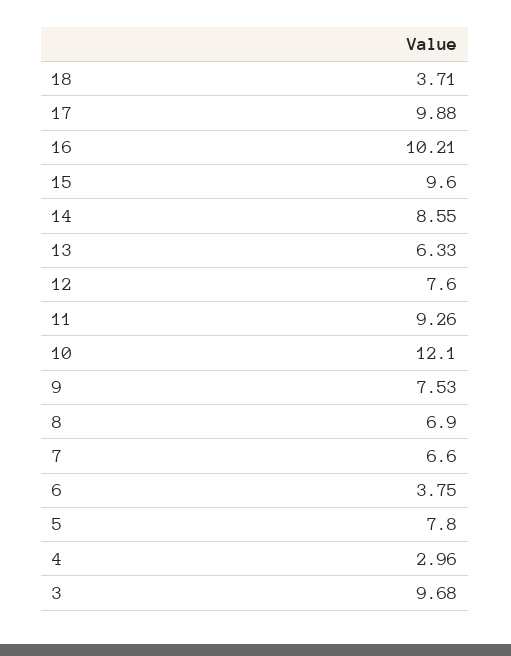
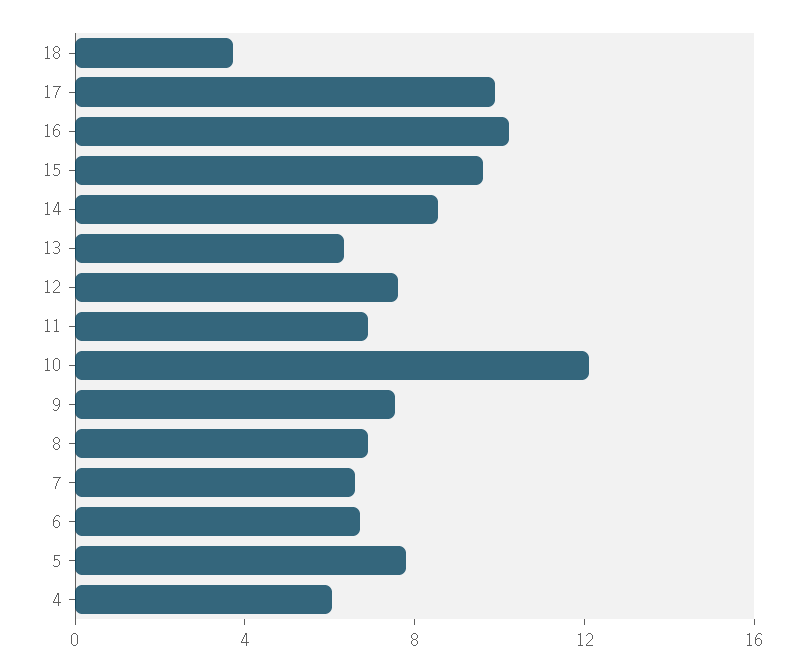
11: 9.26 -> 7
6: 3.75 -> 7
4: 2.96 -> 6
3: 9.68 -> none

